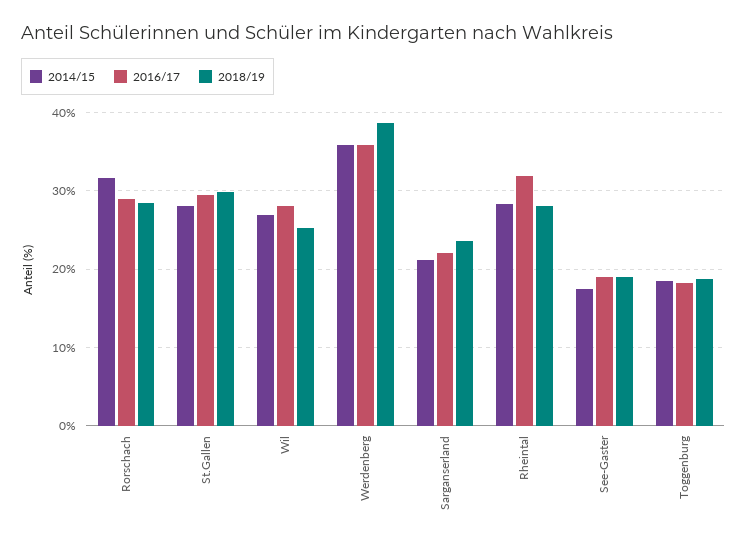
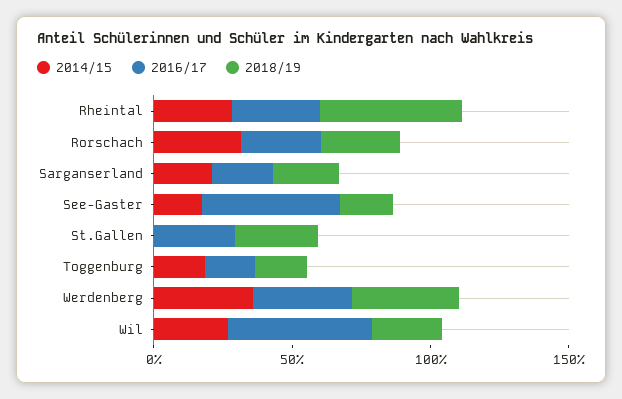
2014/15, St.Gallen: 28 -> 0
2016/17, Wil: 28 -> 50
2018/19, Rheintal: 28 -> 50
2016/17, See-Gaster: 19 -> 50

